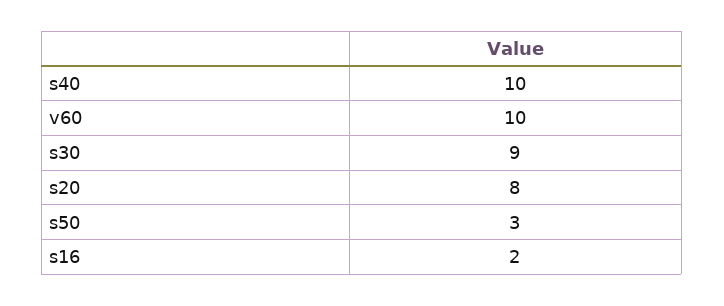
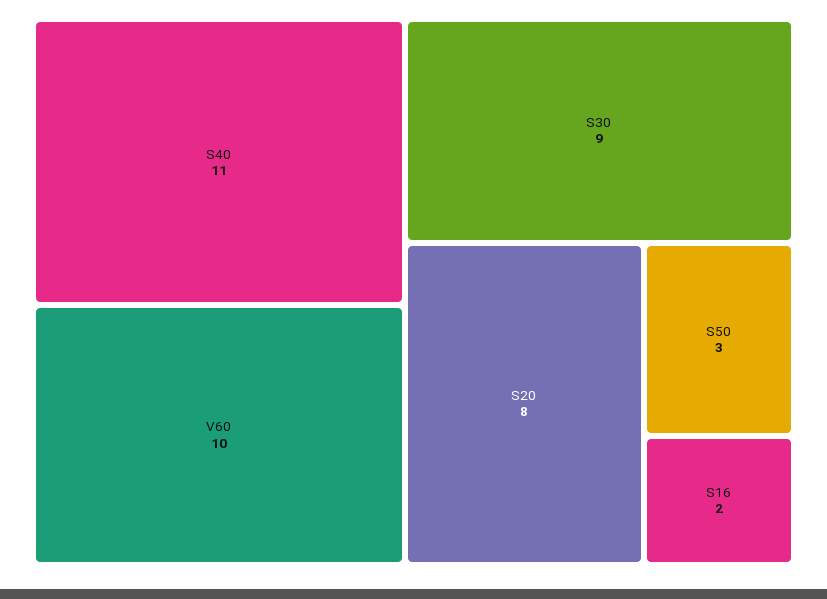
s40: 10 -> 11

